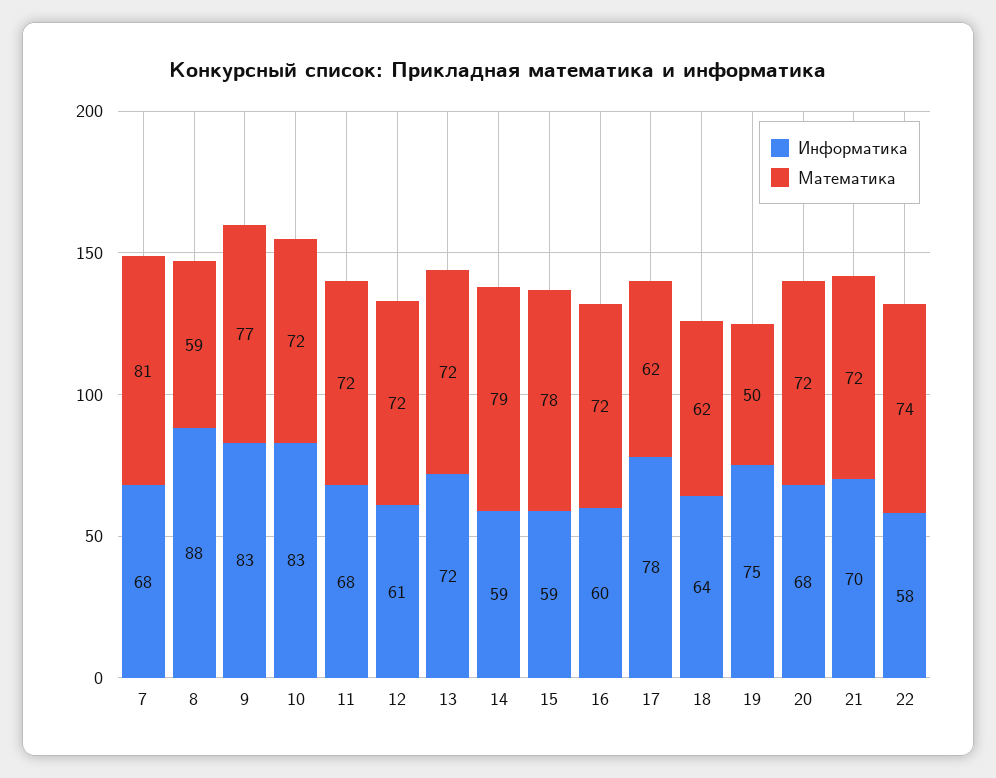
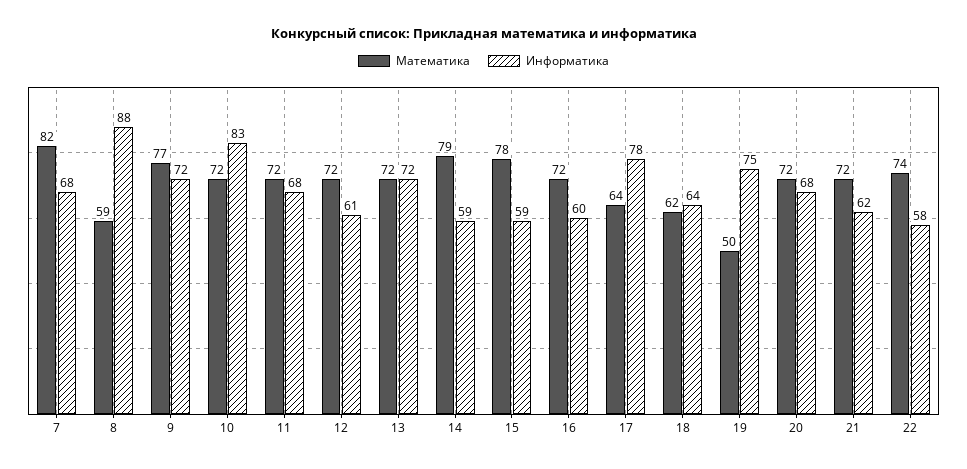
Математика, 7: 81 -> 82
Информатика, 9: 83 -> 72
Математика, 17: 62 -> 64
Информатика, 21: 70 -> 62

